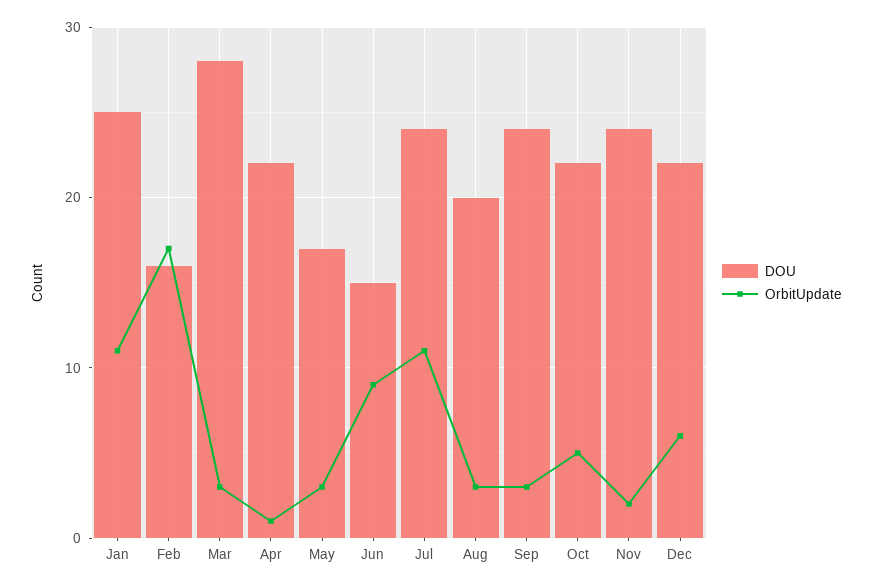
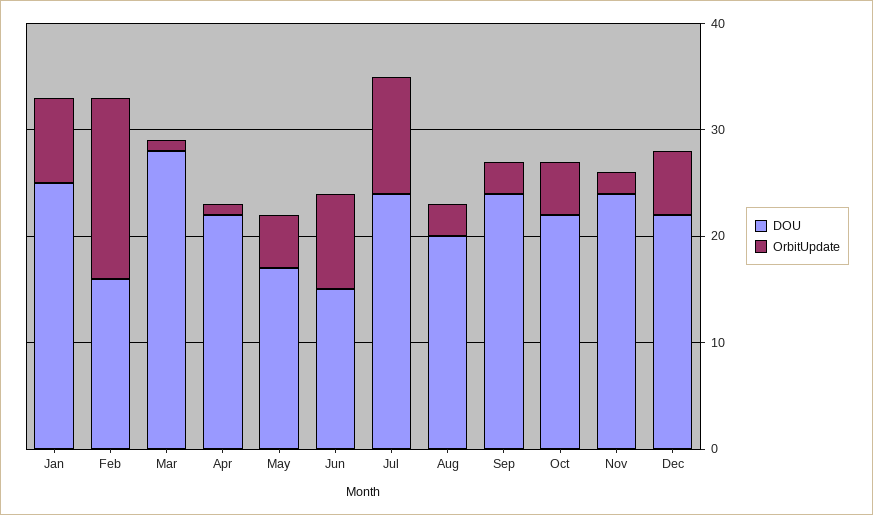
OrbitUpdate, Jan: 11 -> 8
OrbitUpdate, Mar: 3 -> 1
OrbitUpdate, May: 3 -> 5

